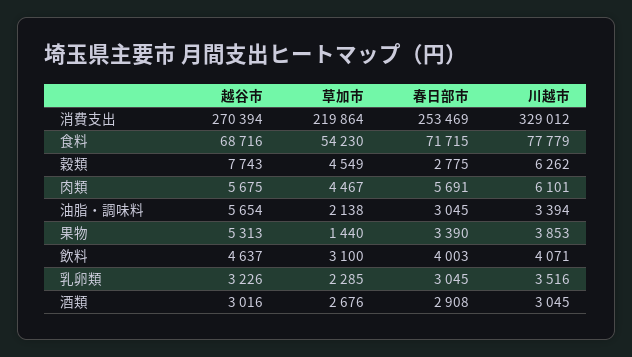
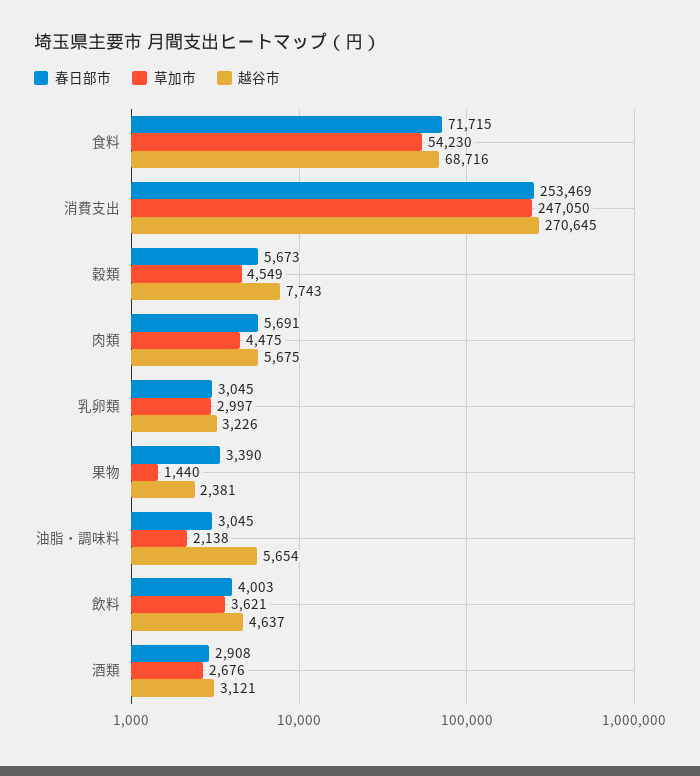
越谷市, 消費支出: 270394 -> 270645
草加市, 消費支出: 219864 -> 247050
川越市, 消費支出: 329012 -> none
川越市, 食料: 77779 -> none
春日部市, 穀類: 2775 -> 5673
川越市, 穀類: 6262 -> none
草加市, 肉類: 4467 -> 4475
川越市, 肉類: 6101 -> none
川越市, 油脂・調味料: 3394 -> none
越谷市, 果物: 5313 -> 2381
川越市, 果物: 3853 -> none
草加市, 飲料: 3100 -> 3621
川越市, 飲料: 4071 -> none
草加市, 乳卵類: 2285 -> 2997
川越市, 乳卵類: 3516 -> none
越谷市, 酒類: 3016 -> 3121
川越市, 酒類: 3045 -> none

